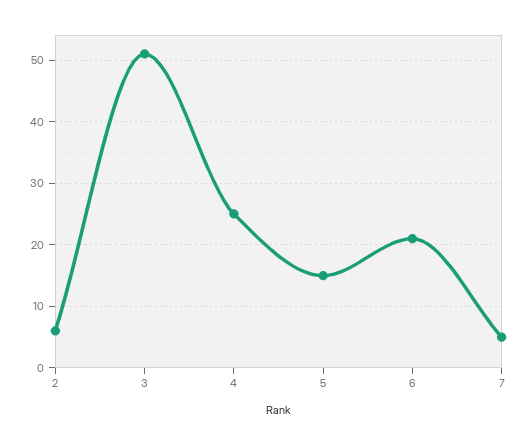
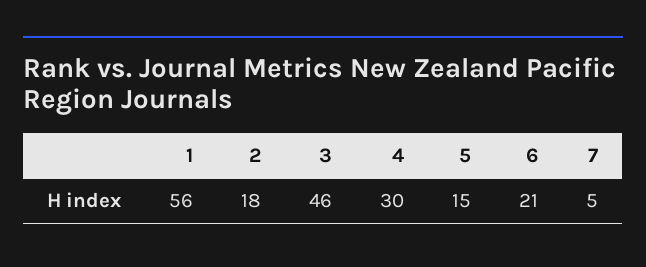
2: 6 -> 18
3: 51 -> 46
4: 25 -> 30
1: none -> 56

